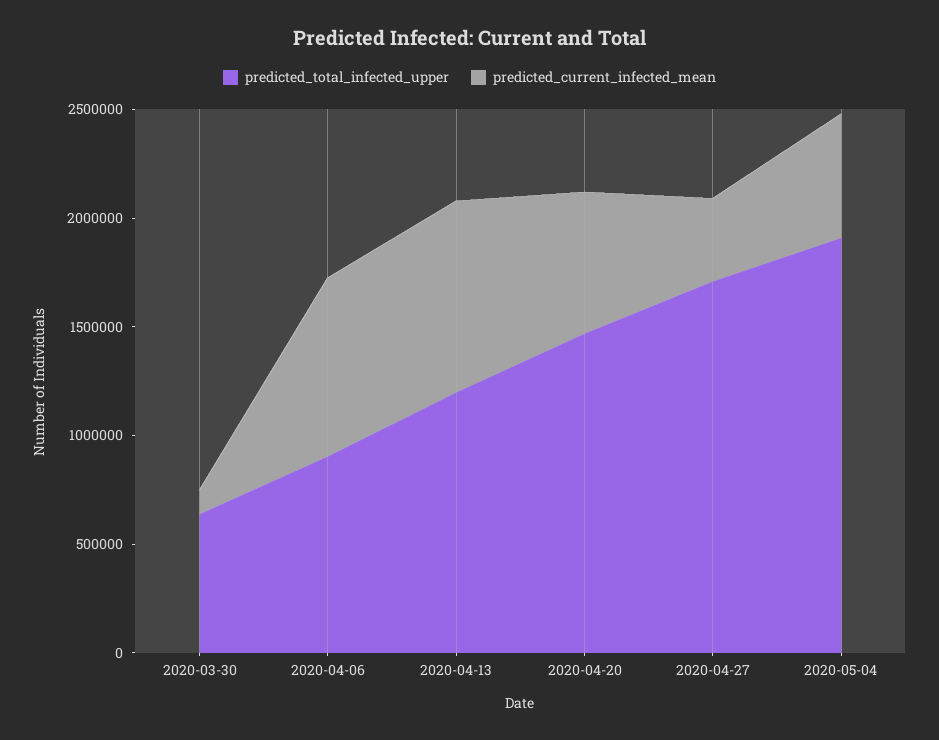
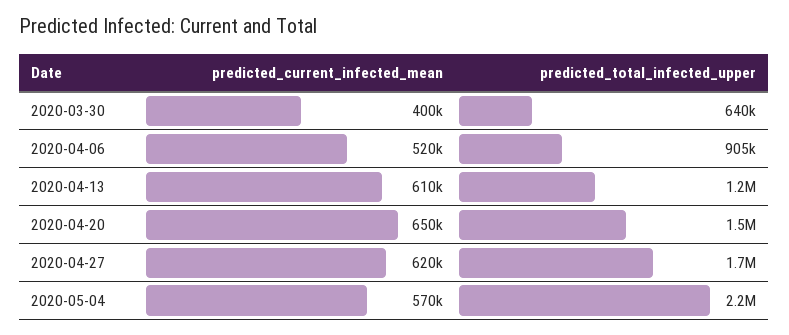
predicted_current_infected_mean, 2020-03-30: 100000 -> 400000
predicted_current_infected_mean, 2020-04-06: 800000 -> 520000
predicted_current_infected_mean, 2020-04-13: 900000 -> 610000
predicted_current_infected_mean, 2020-04-27: 400000 -> 620000
predicted_total_infected_upper, 2020-05-04: 1900000 -> 2200000

